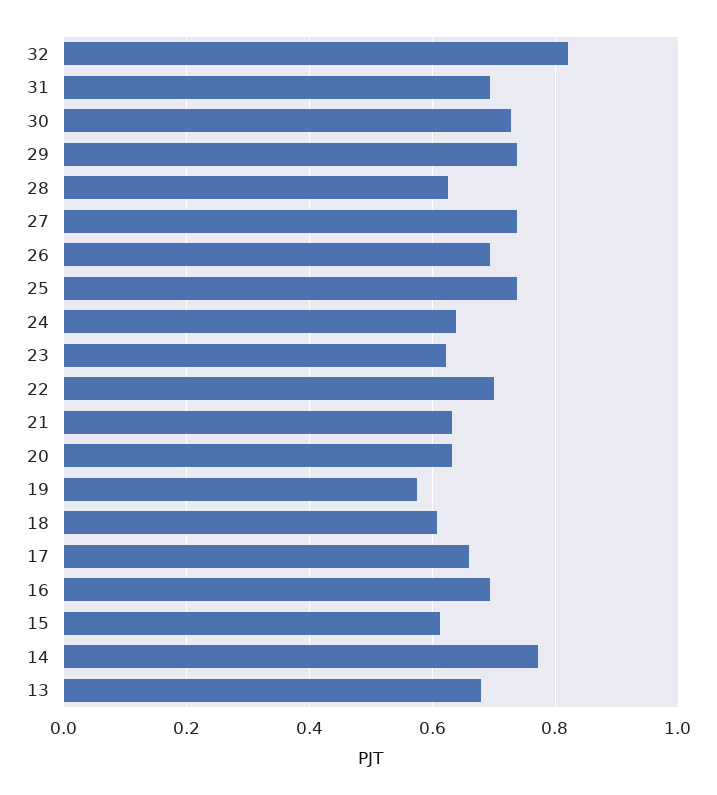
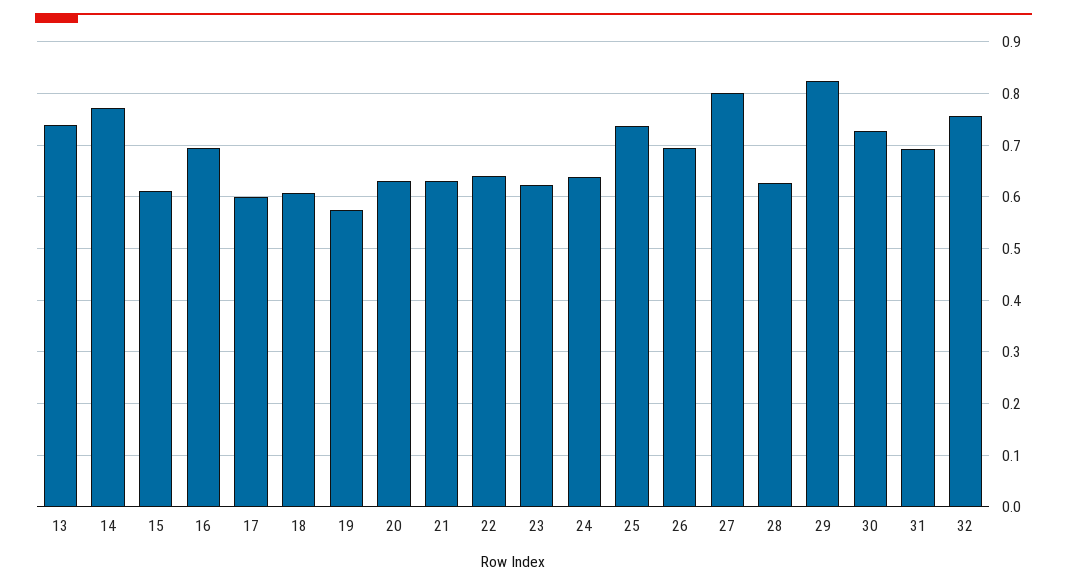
32: 0.82 -> 0.76
29: 0.74 -> 0.82
27: 0.74 -> 0.8
22: 0.7 -> 0.64
17: 0.66 -> 0.6
13: 0.68 -> 0.74

